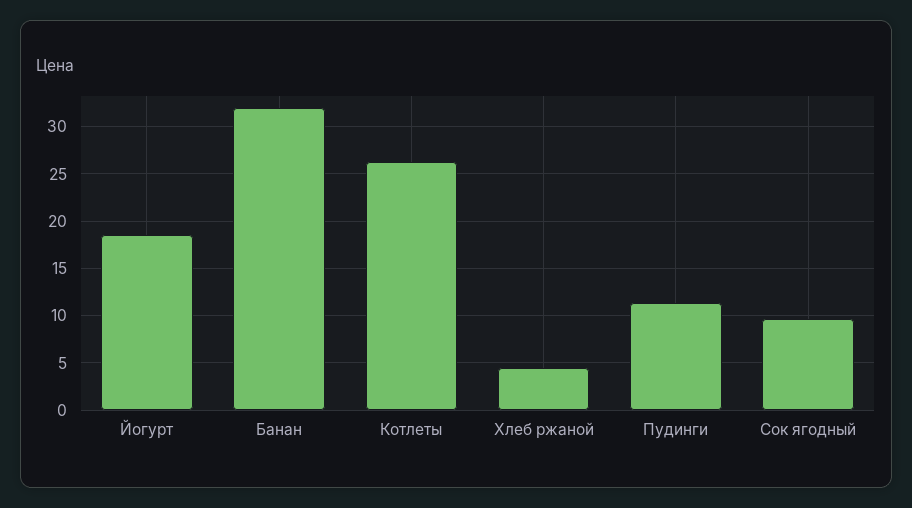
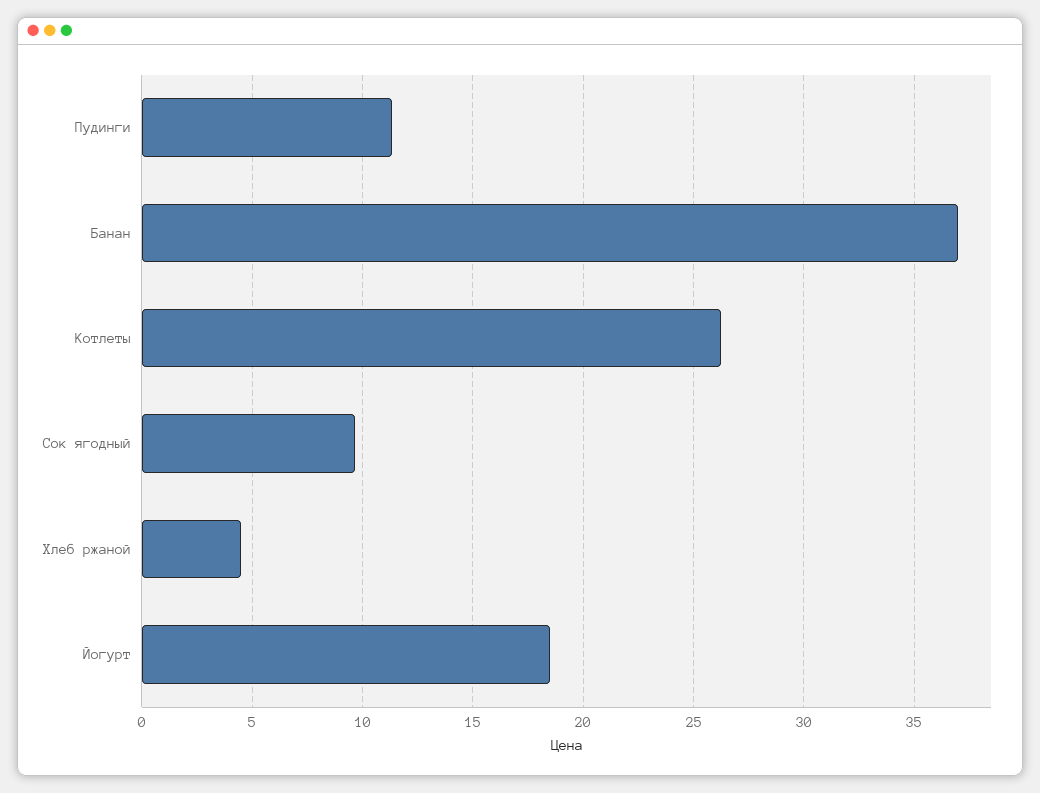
Банан: 32 -> 37

